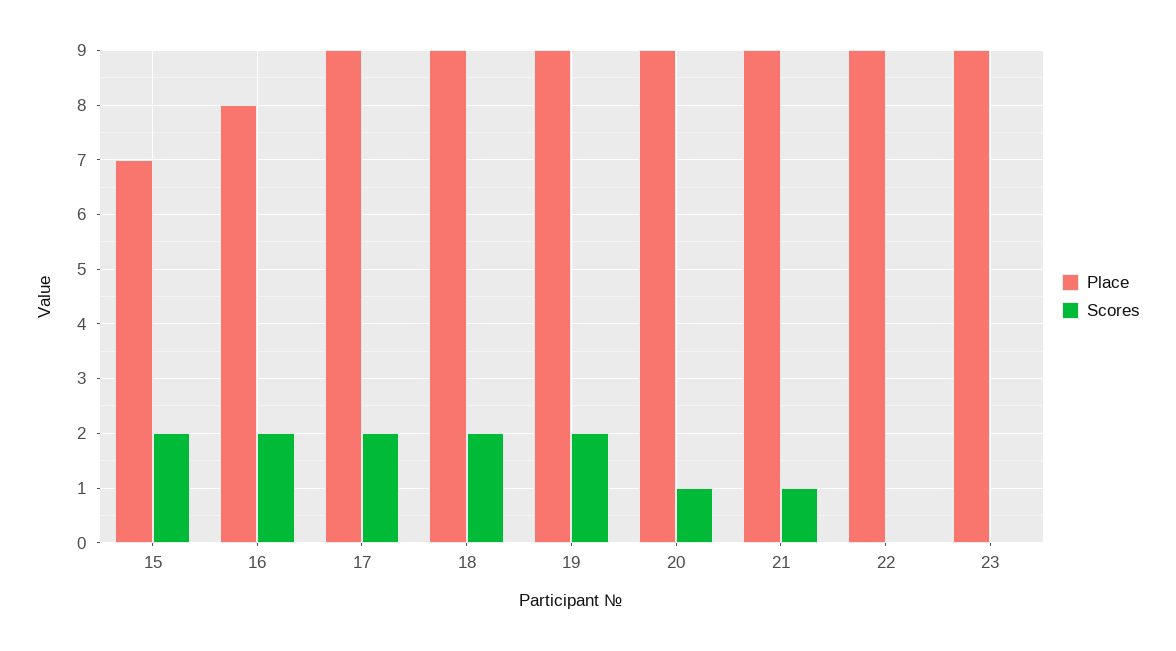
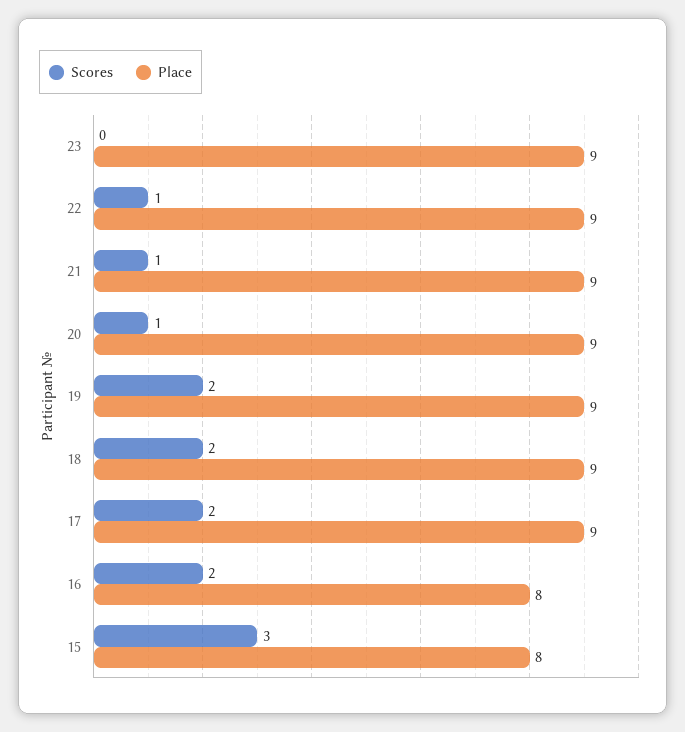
Place, 15: 7 -> 8
Scores, 15: 2 -> 3
Scores, 22: 0 -> 1

